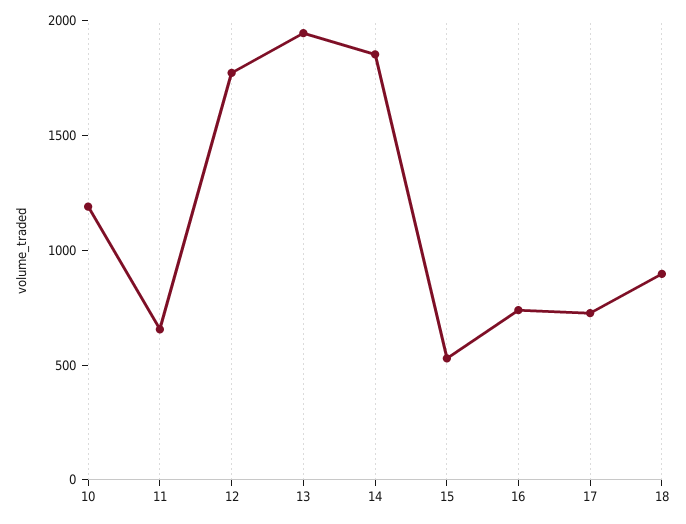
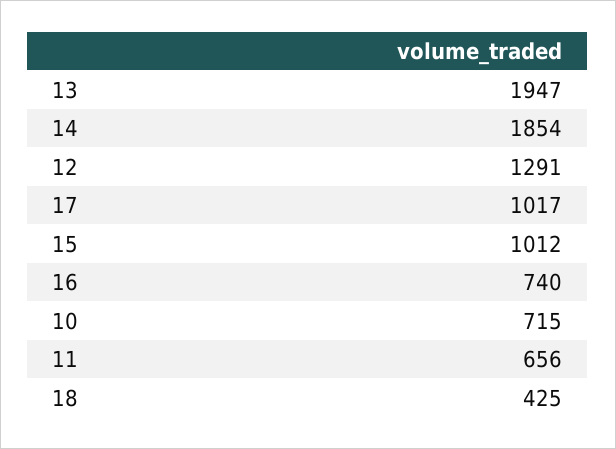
10: 1200 -> 715
12: 1800 -> 1291
15: 500 -> 1012
17: 700 -> 1017
18: 900 -> 425

